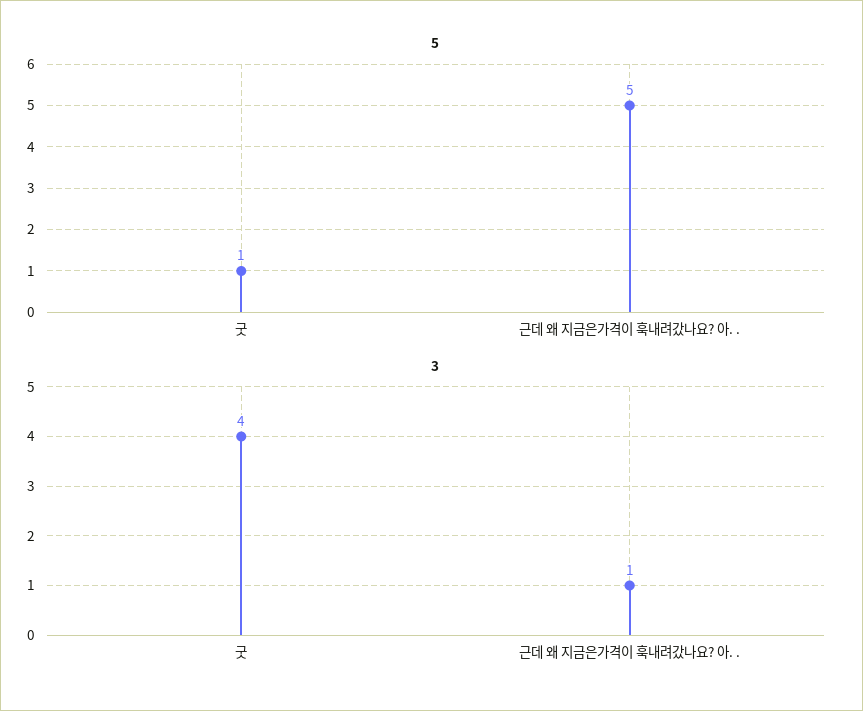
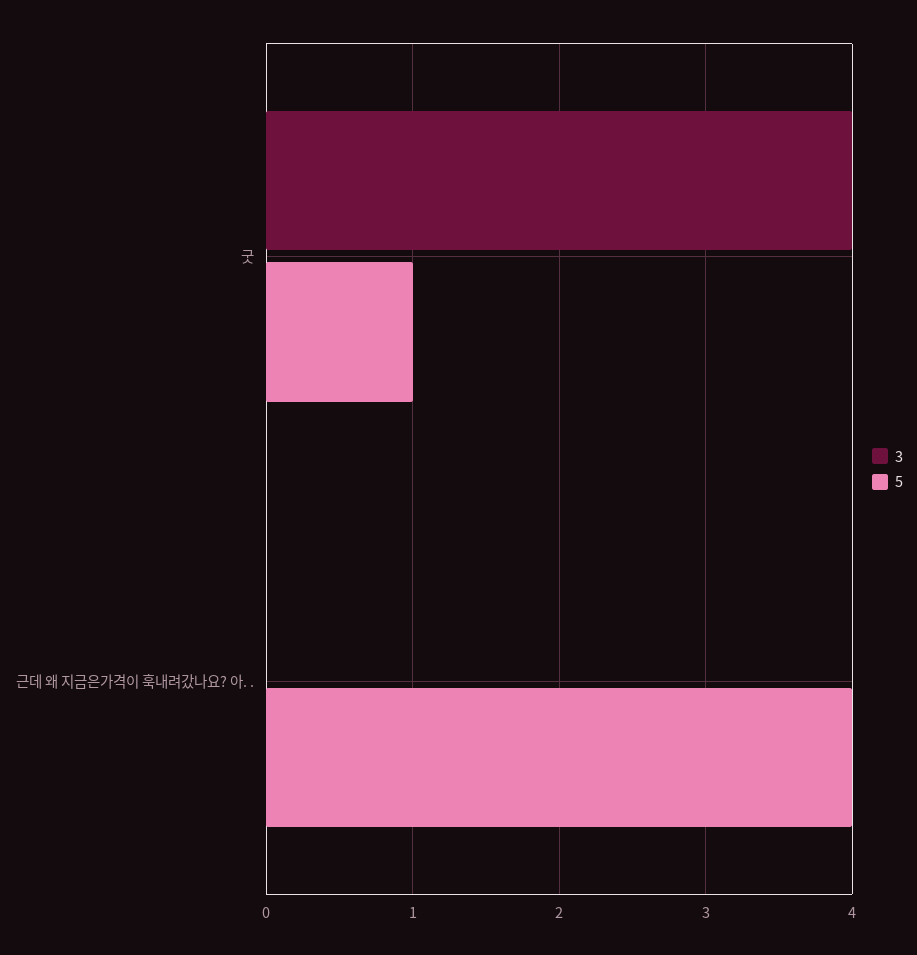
5, 근데 왜 지금은가격이 훅내려갔나요? 아. .: 5 -> 4
3, 근데 왜 지금은가격이 훅내려갔나요? 아. .: 1 -> 0

